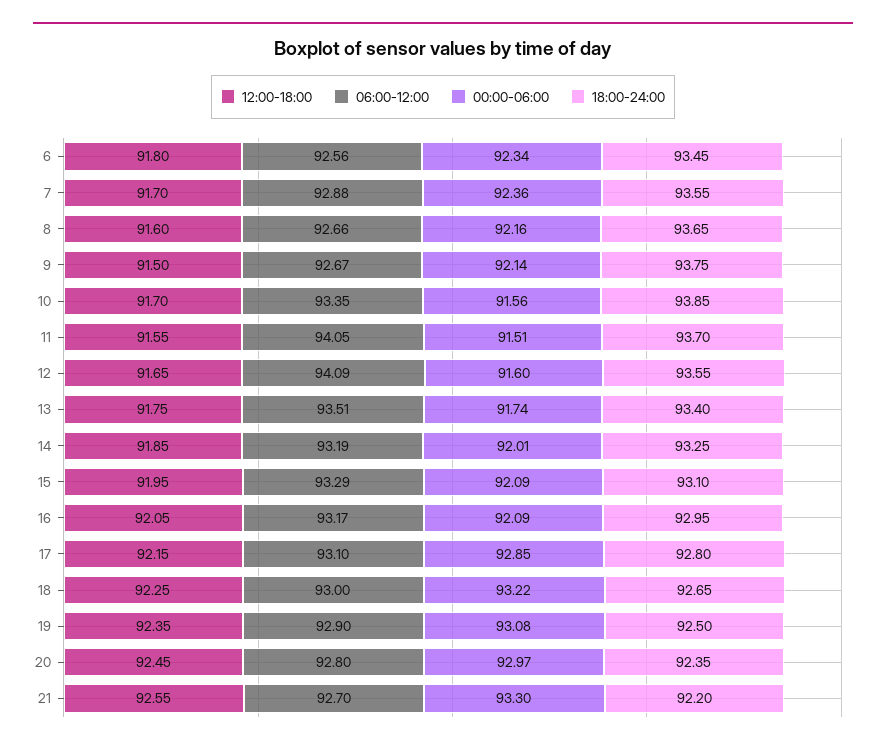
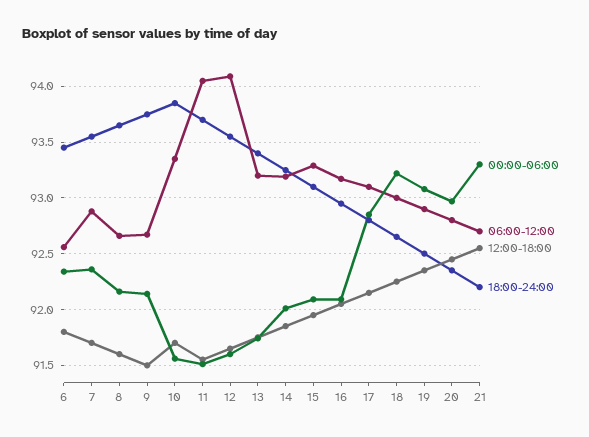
06:00-12:00, 13: 93.51 -> 93.2

